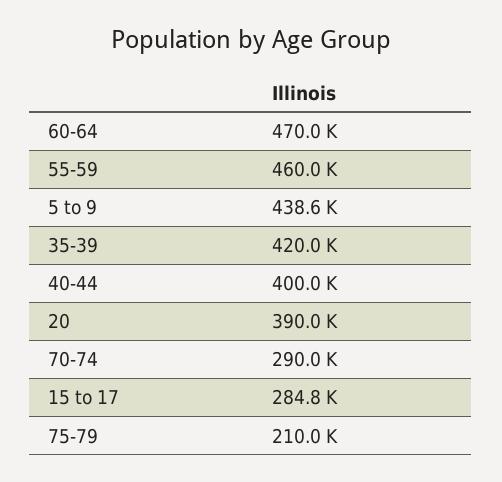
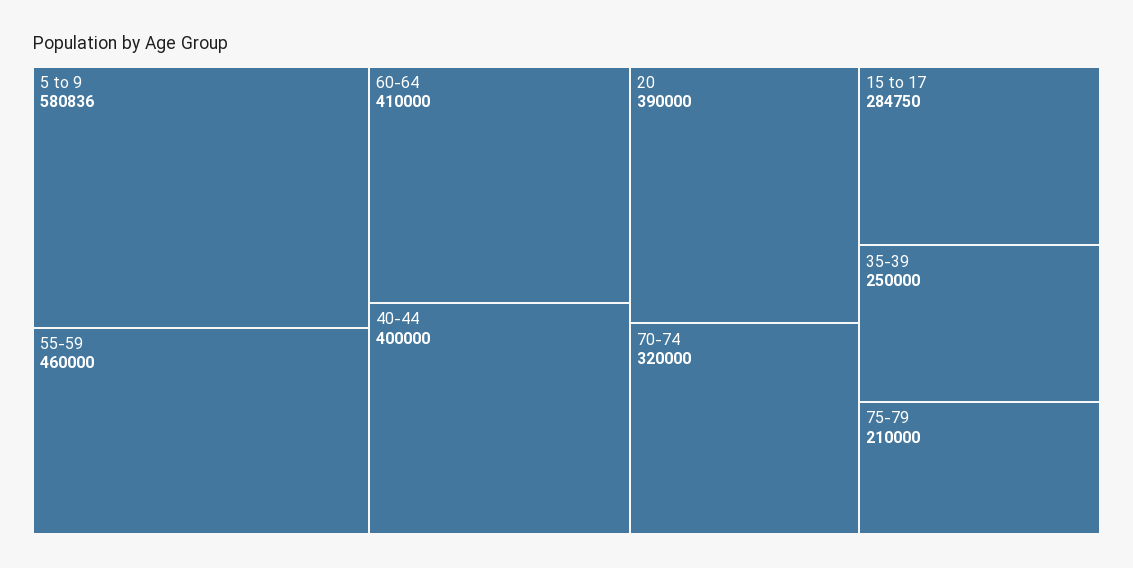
60-64: 470000 -> 410000
5 to 9: 438600 -> 580836
35-39: 420000 -> 250000
70-74: 290000 -> 320000

